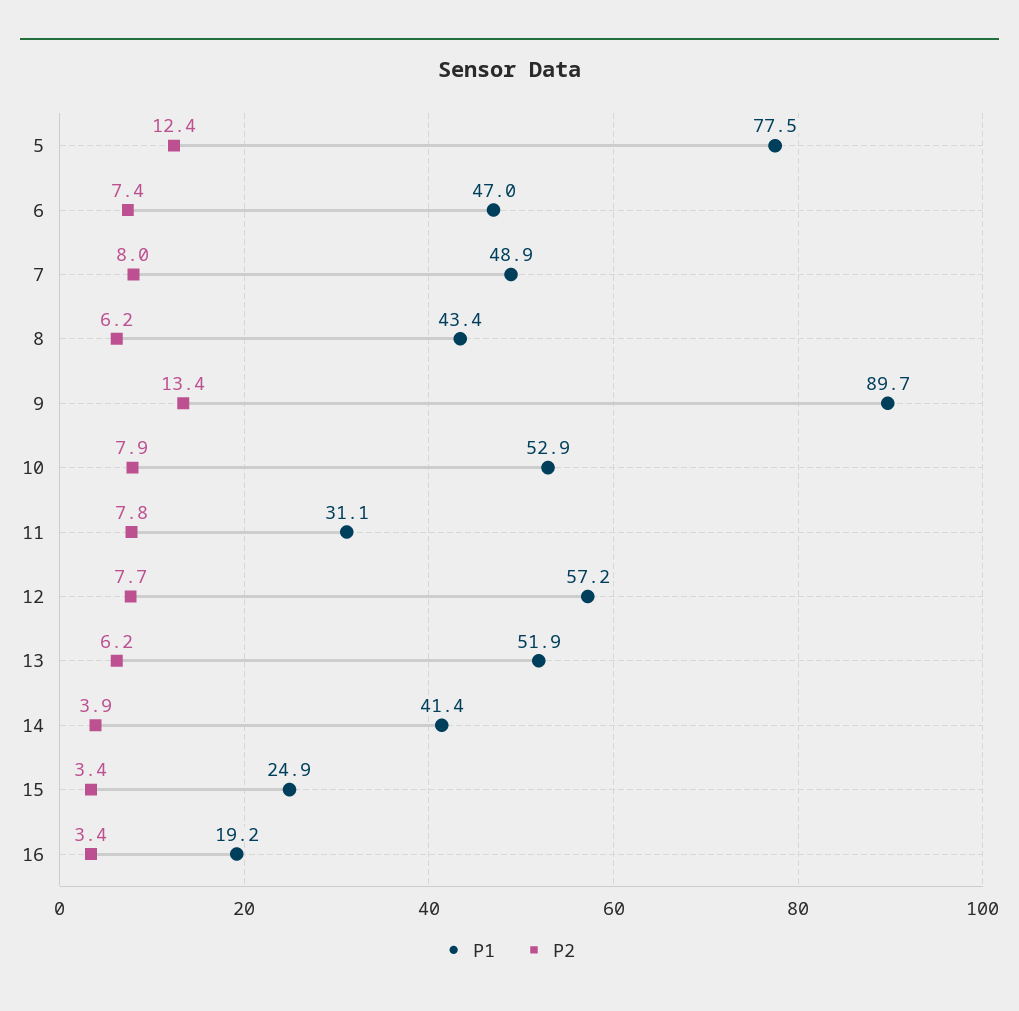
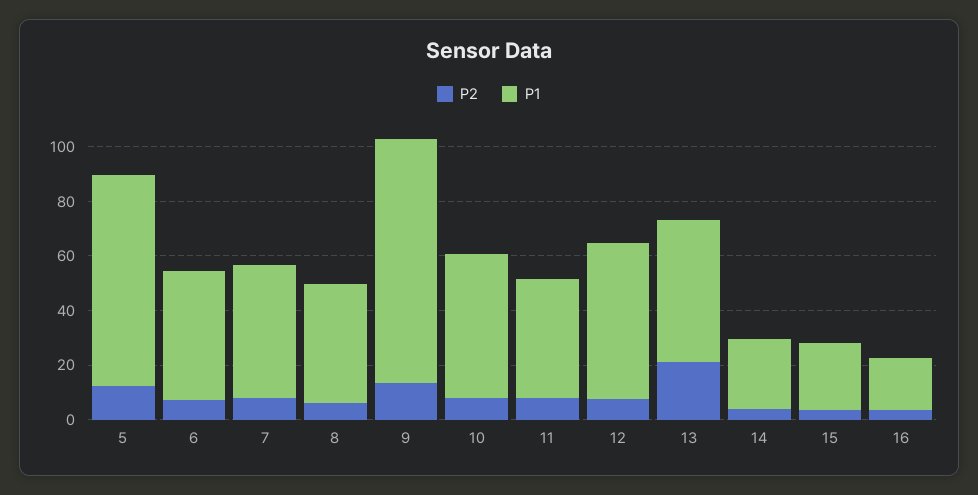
P1, 11: 31.1 -> 45
P2, 13: 6.2 -> 20
P1, 14: 41.4 -> 25

